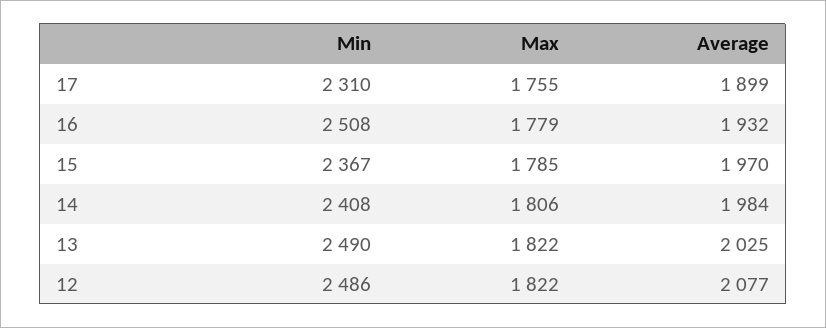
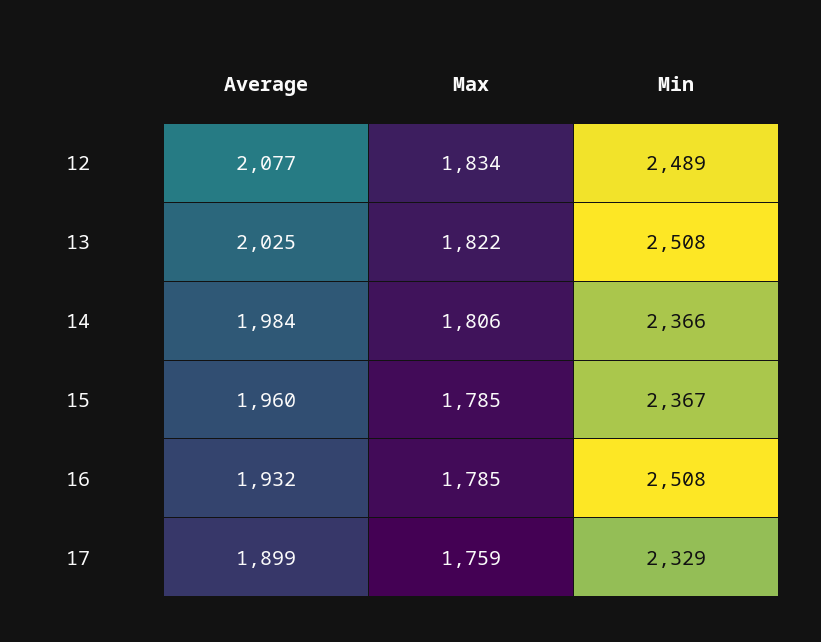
Min, 17: 2310 -> 2329
Max, 17: 1755 -> 1759
Max, 16: 1779 -> 1785
Average, 15: 1970 -> 1960
Min, 14: 2408 -> 2366
Min, 13: 2490 -> 2508
Min, 12: 2486 -> 2489
Max, 12: 1822 -> 1834

